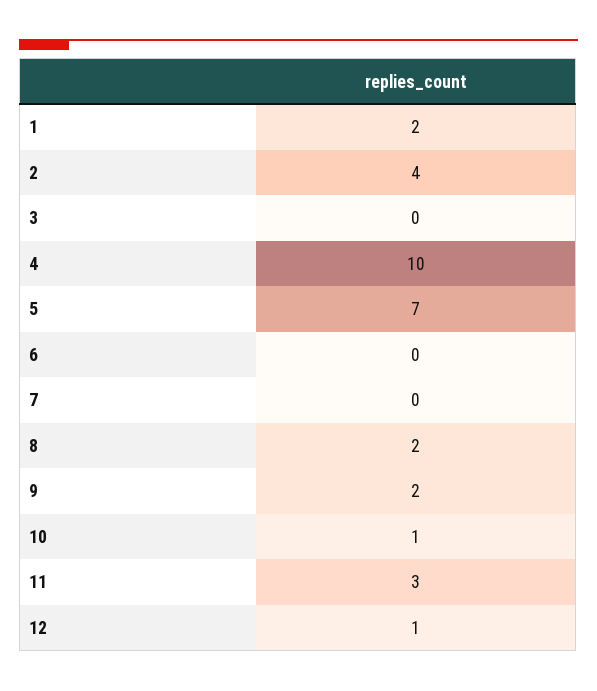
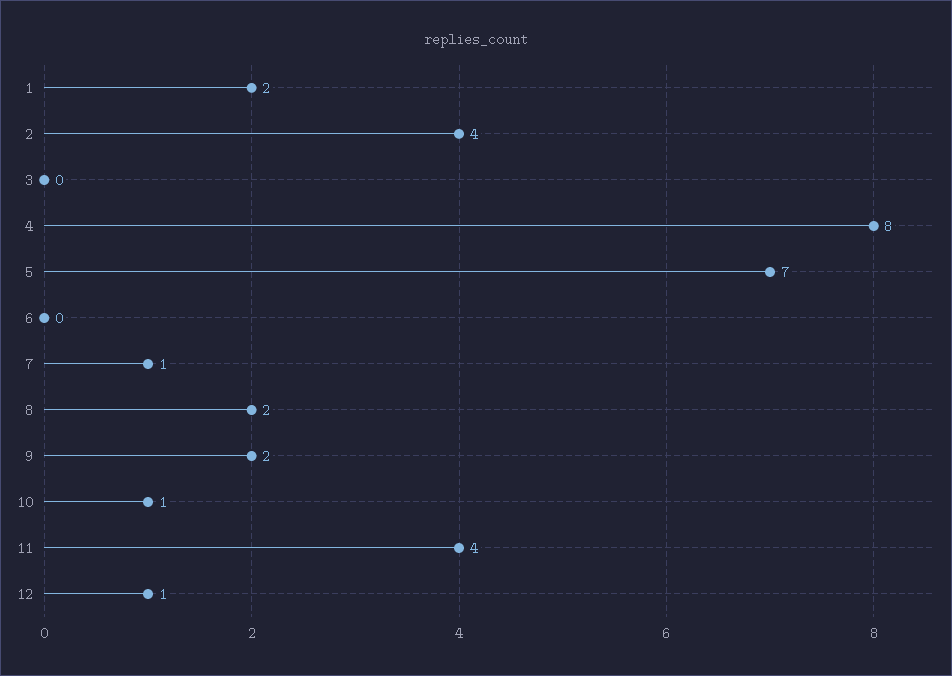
4: 10 -> 8
7: 0 -> 1
11: 3 -> 4

